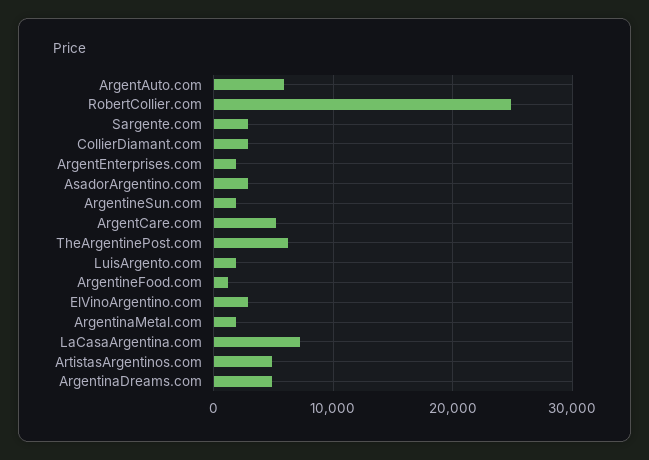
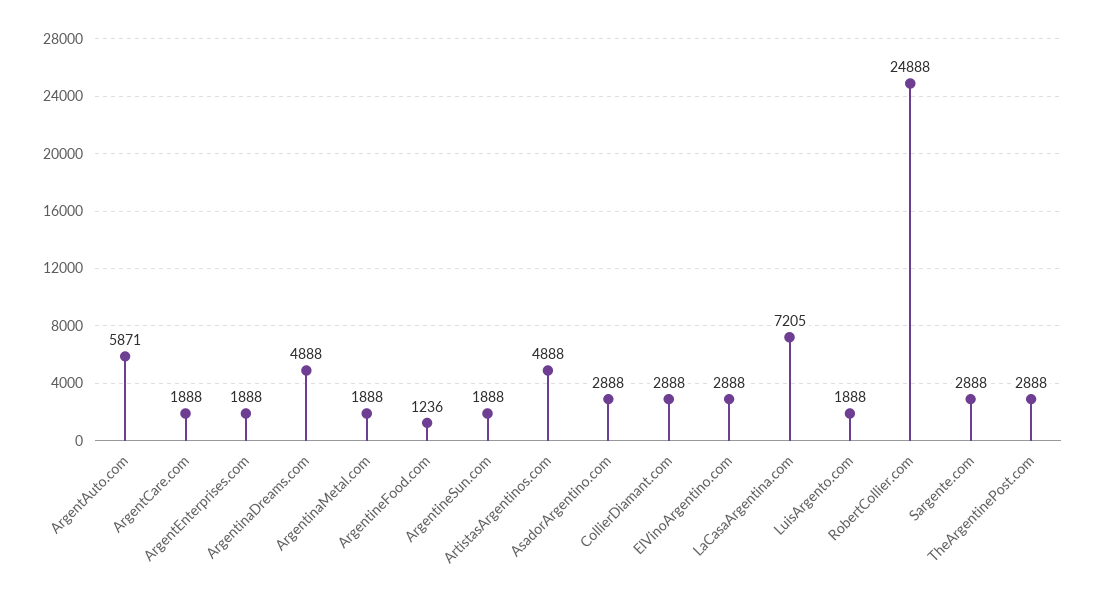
ArgentCare.com: 5000 -> 1888
TheArgentinePost.com: 6000 -> 2888

